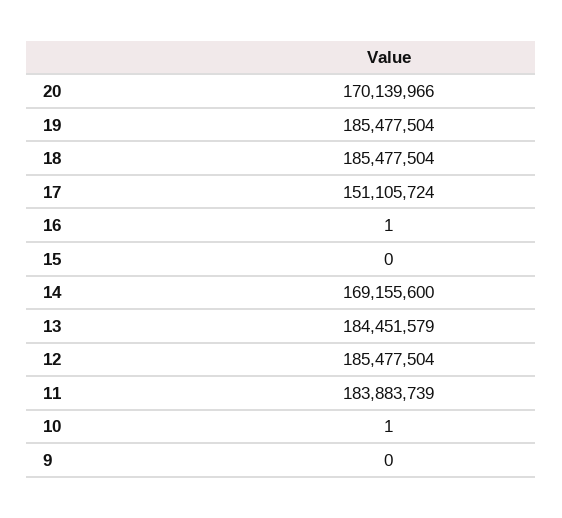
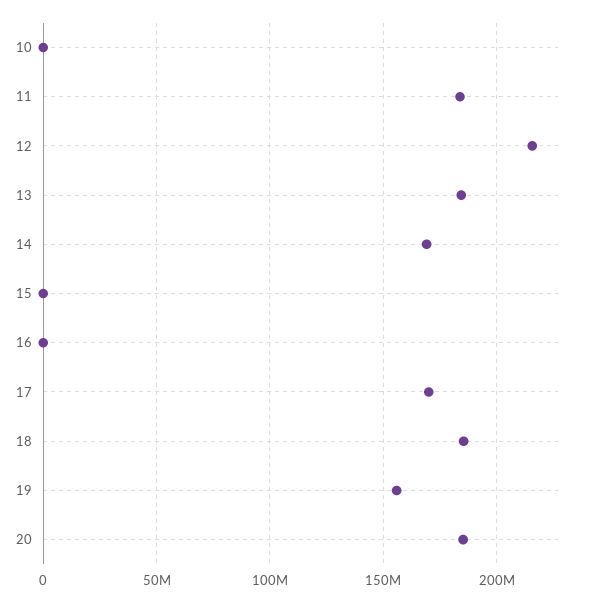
20: 170139966 -> 185000000
19: 185477504 -> 155000000
17: 151105724 -> 170000000
12: 185477504 -> 215000000
9: 0 -> none

